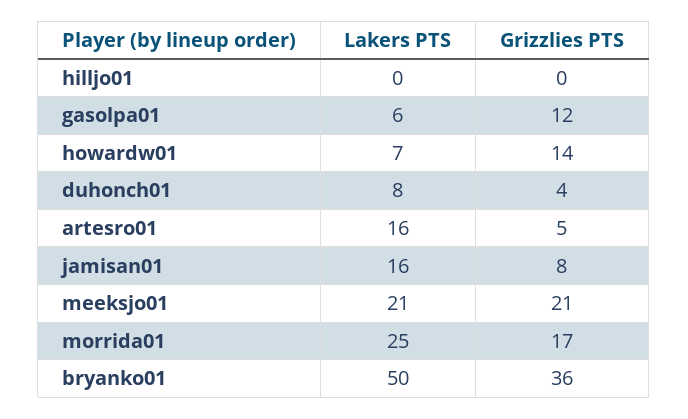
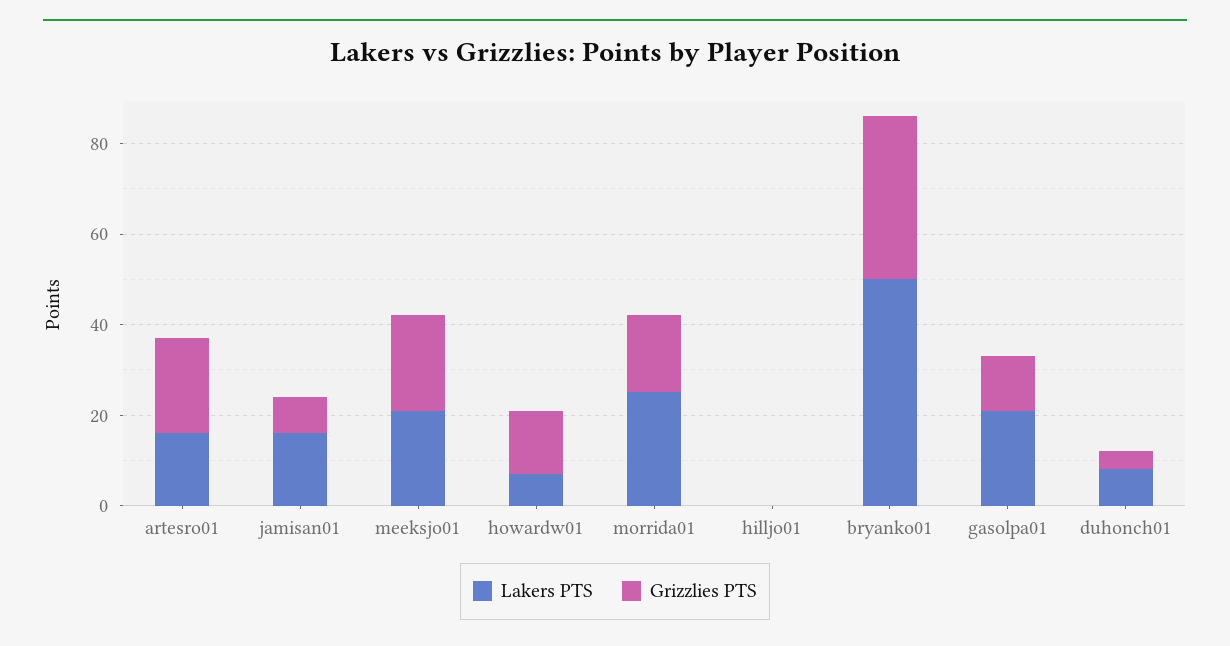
Lakers PTS, gasolpa01: 6 -> 20
Grizzlies PTS, artesro01: 5 -> 20

